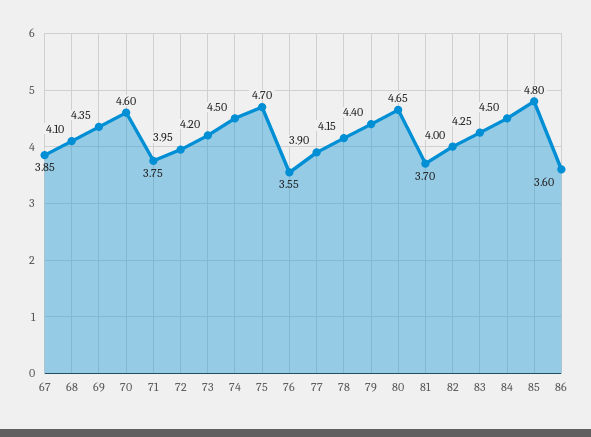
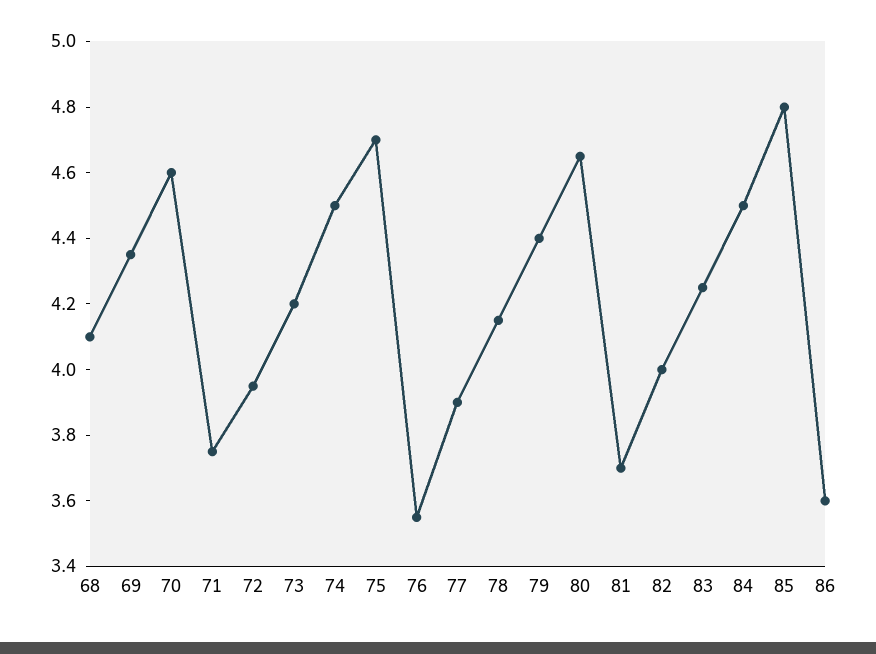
67: 3.85 -> none

